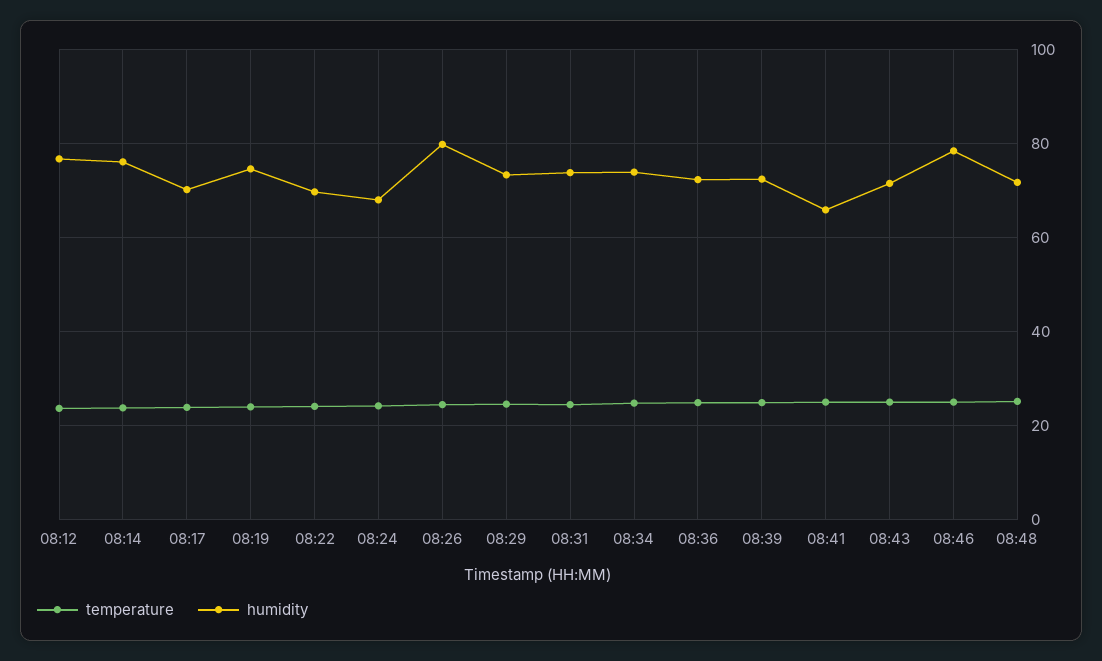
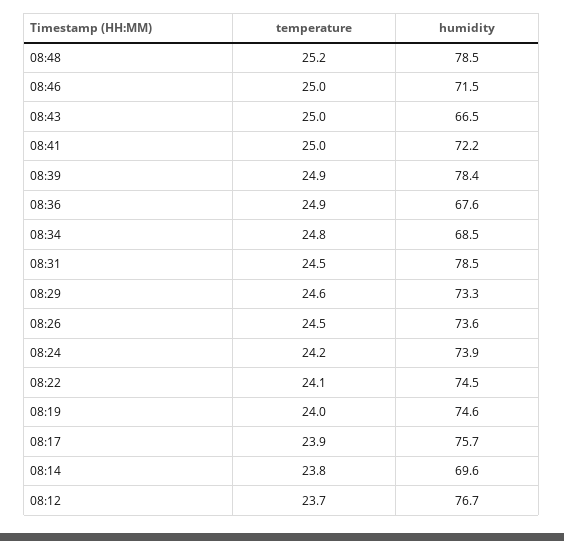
humidity, 08:14: 76 -> 69.6
humidity, 08:17: 70 -> 75.7
humidity, 08:22: 70 -> 74.5
humidity, 08:24: 68 -> 73.9
humidity, 08:26: 80 -> 73.6
humidity, 08:31: 74 -> 78.5
humidity, 08:34: 74 -> 68.5
humidity, 08:36: 72 -> 67.6
humidity, 08:39: 72 -> 78.4
humidity, 08:41: 66 -> 72.2
humidity, 08:43: 72 -> 66.5
humidity, 08:46: 78 -> 71.5
humidity, 08:48: 72 -> 78.5

